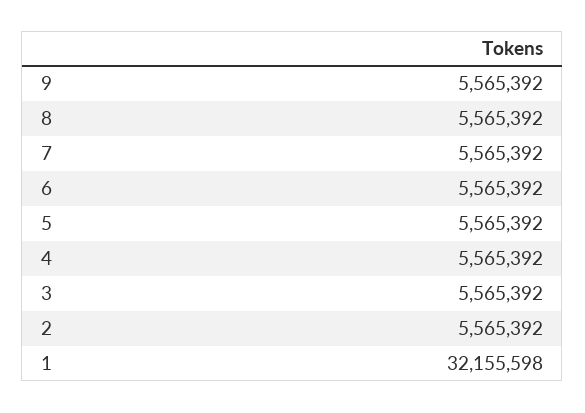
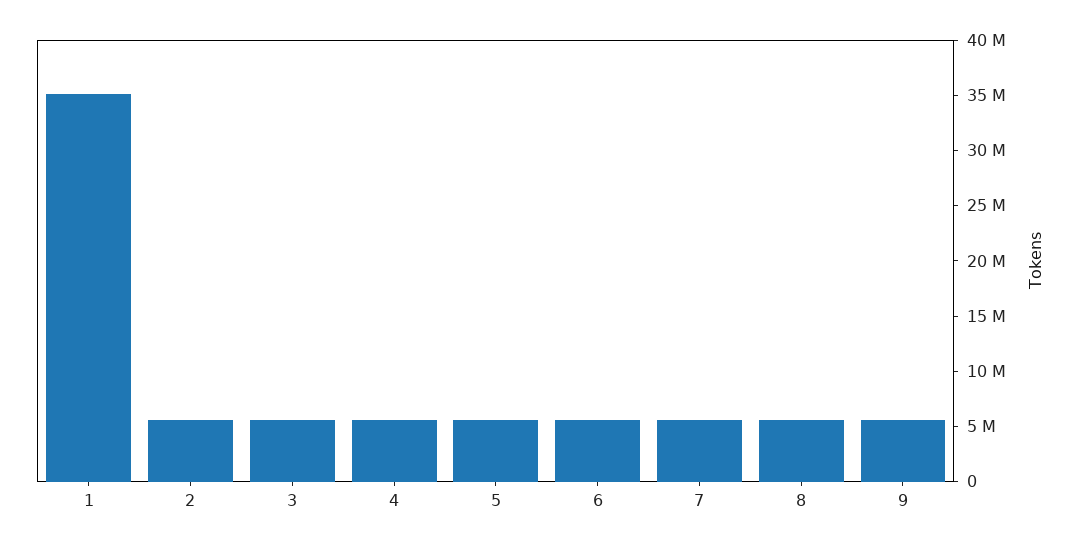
1: 32155598 -> 35000000

